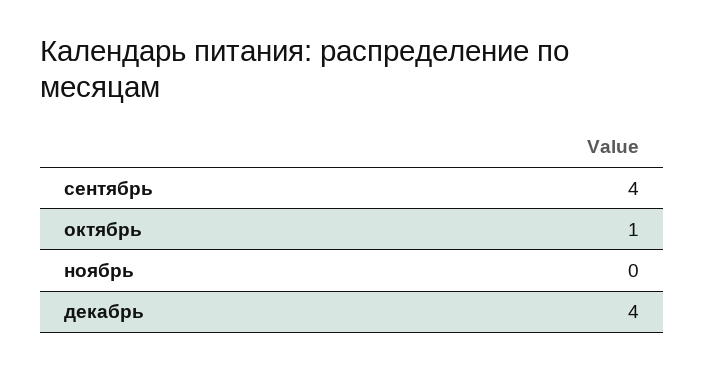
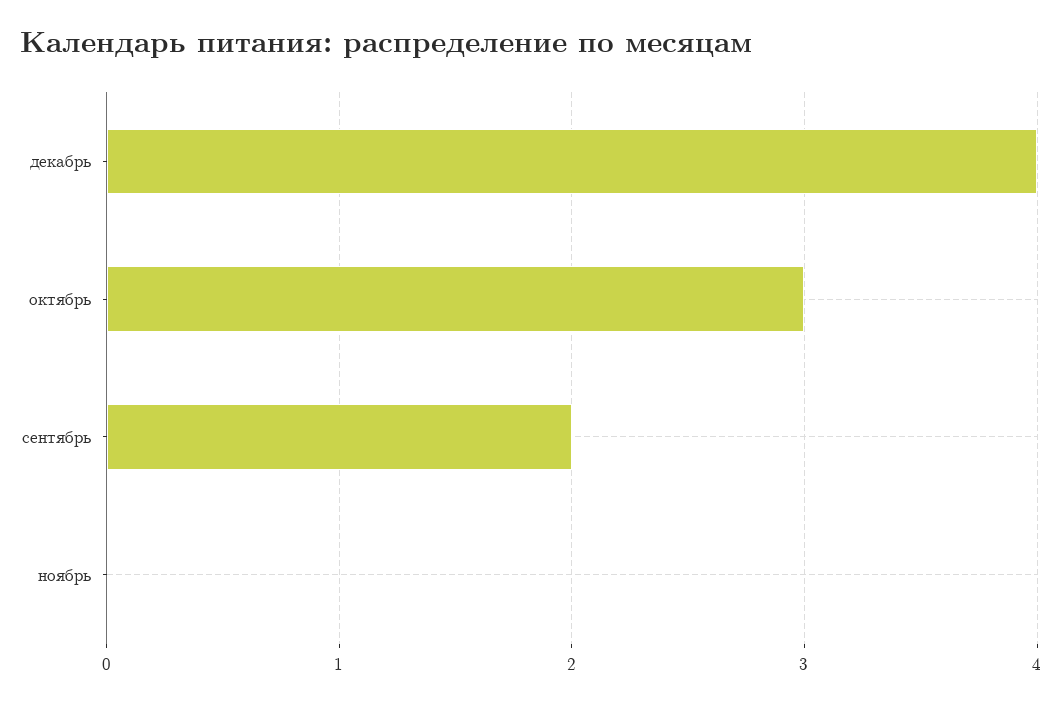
сентябрь: 4 -> 2
октябрь: 1 -> 3

